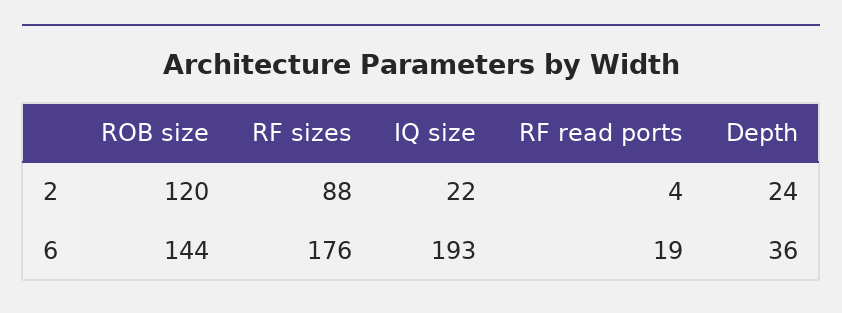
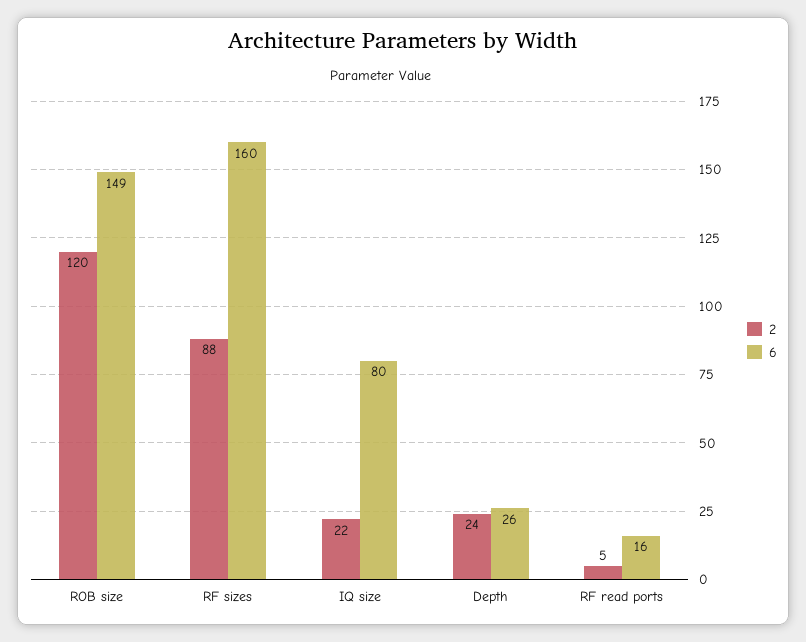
2, RF read ports: 4 -> 5
6, ROB size: 144 -> 149
6, RF sizes: 176 -> 160
6, IQ size: 193 -> 80
6, RF read ports: 19 -> 16
6, Depth: 36 -> 26

